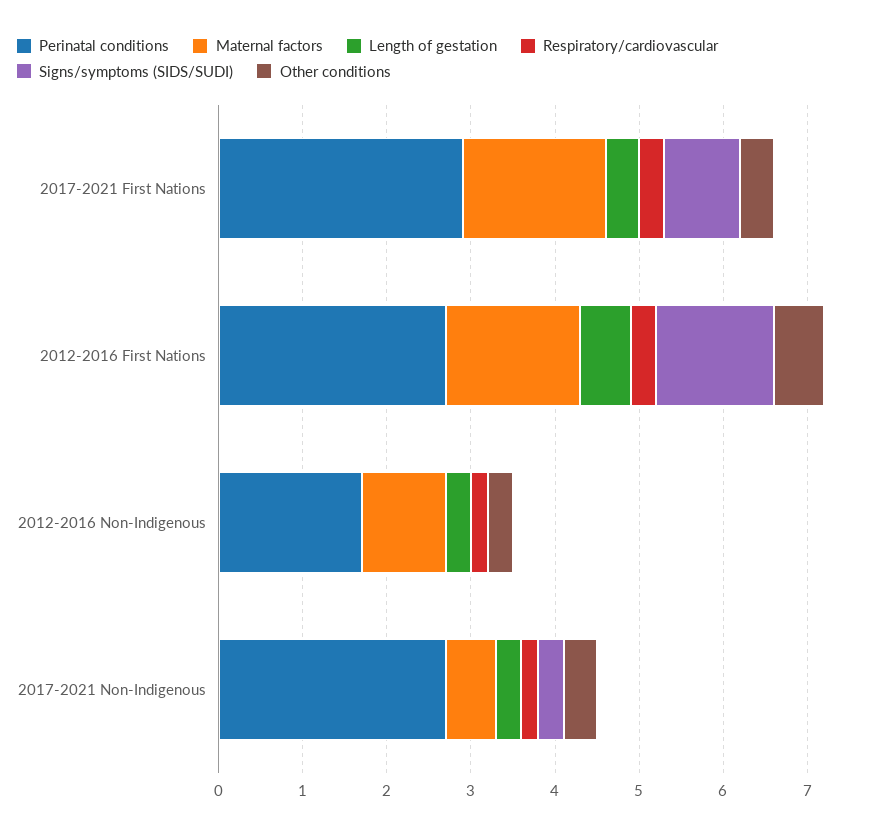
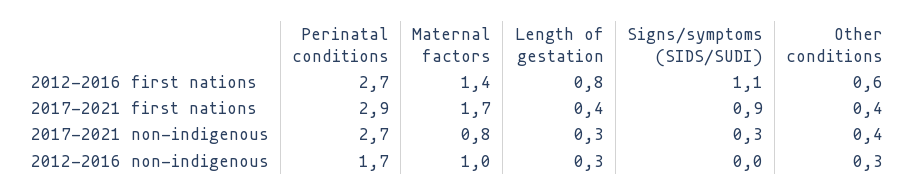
Respiratory/cardiovascular, 2017-2021 First Nations: 0.3 -> none
Maternal factors, 2012-2016 First Nations: 1.6 -> 1.4
Length of gestation, 2012-2016 First Nations: 0.6 -> 0.8
Respiratory/cardiovascular, 2012-2016 First Nations: 0.3 -> none
Signs/symptoms (SIDS/SUDI), 2012-2016 First Nations: 1.4 -> 1.1
Respiratory/cardiovascular, 2012-2016 Non-Indigenous: 0.2 -> none
Maternal factors, 2017-2021 Non-Indigenous: 0.6 -> 0.8
Respiratory/cardiovascular, 2017-2021 Non-Indigenous: 0.2 -> none

